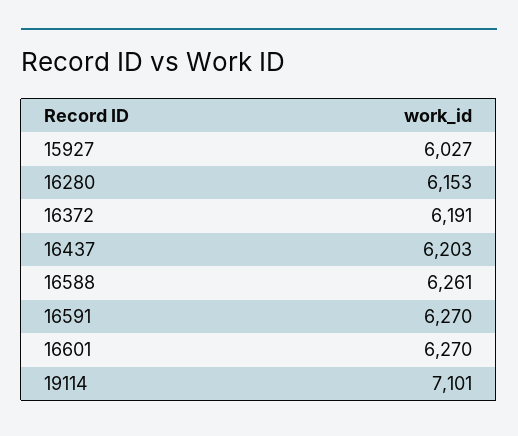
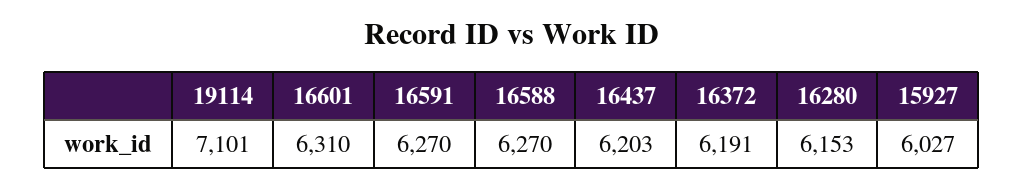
16588: 6261 -> 6270
16601: 6270 -> 6310

